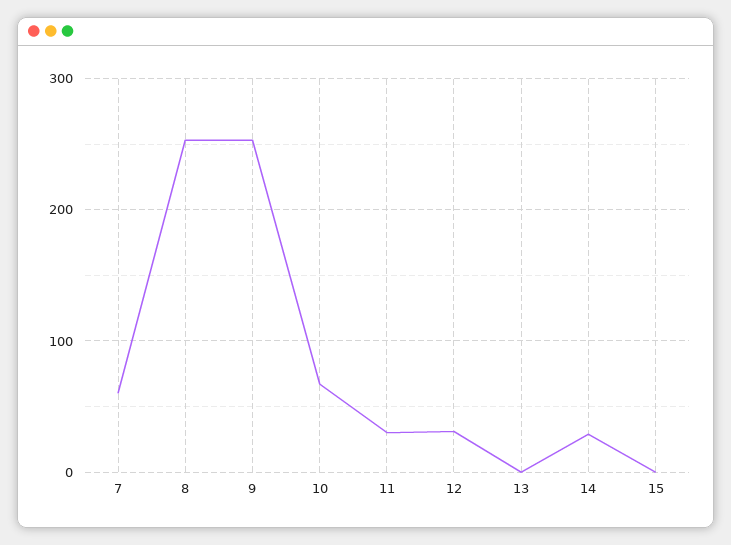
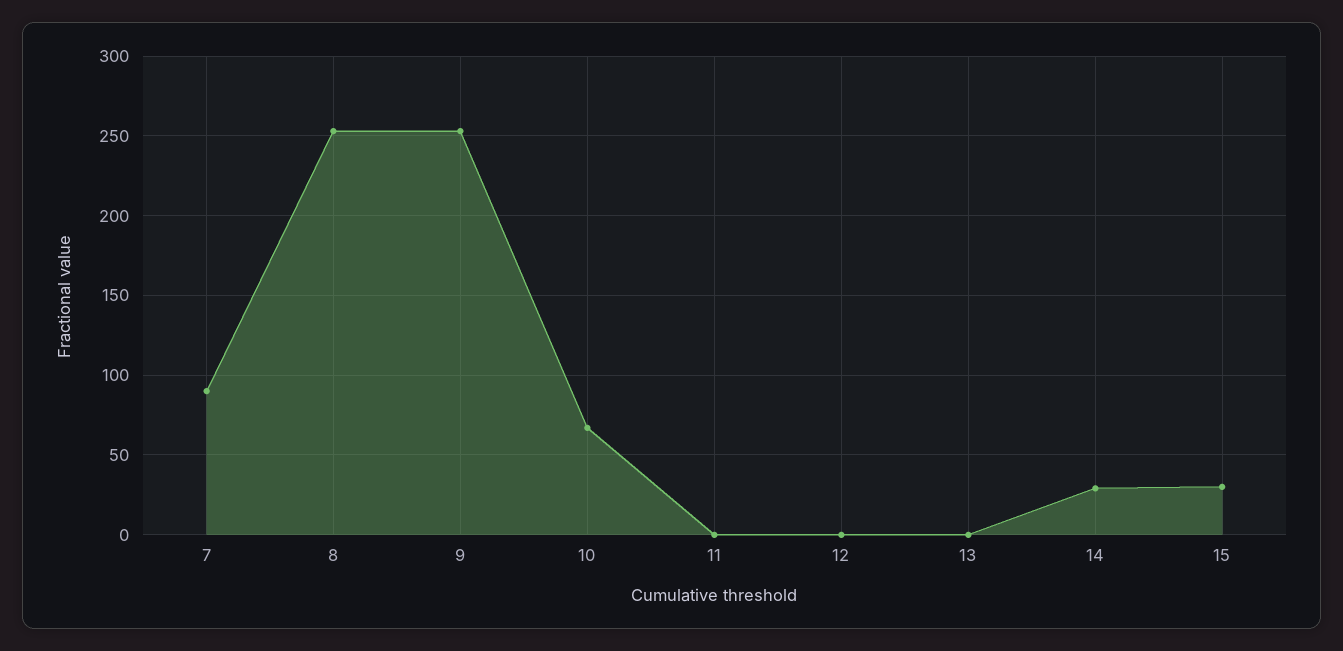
7: 60 -> 90
11: 30 -> 0
12: 30 -> 0
15: 0 -> 30

